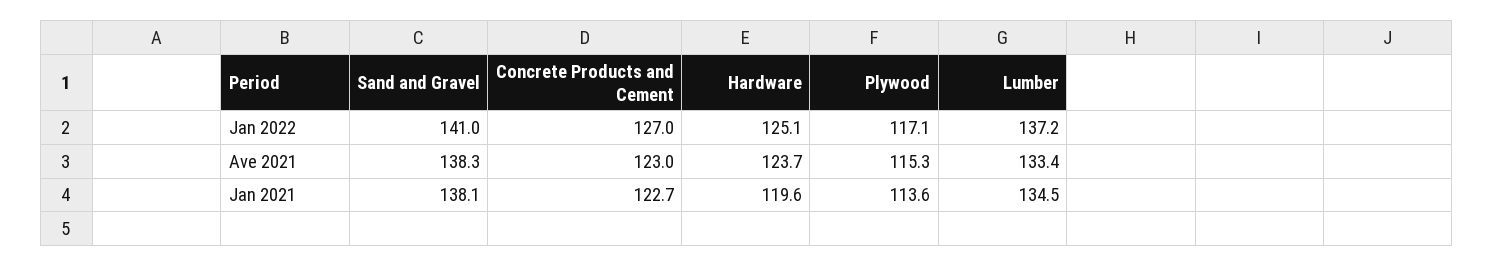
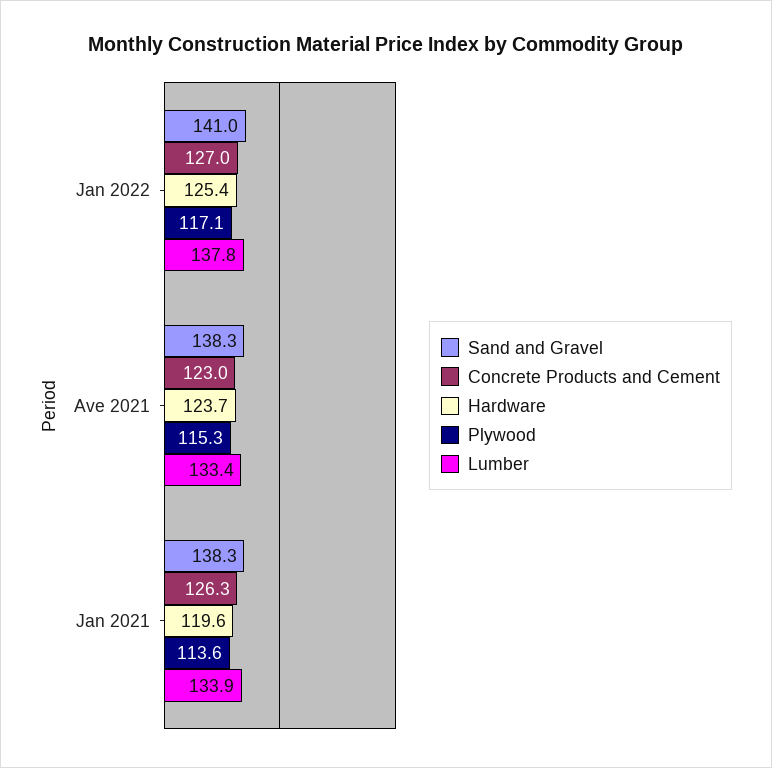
Hardware, Jan 2022: 125.1 -> 125.4
Lumber, Jan 2022: 137.2 -> 137.8
Sand and Gravel, Jan 2021: 138.1 -> 138.3
Concrete Products and Cement, Jan 2021: 122.7 -> 126.3
Lumber, Jan 2021: 134.5 -> 133.9

